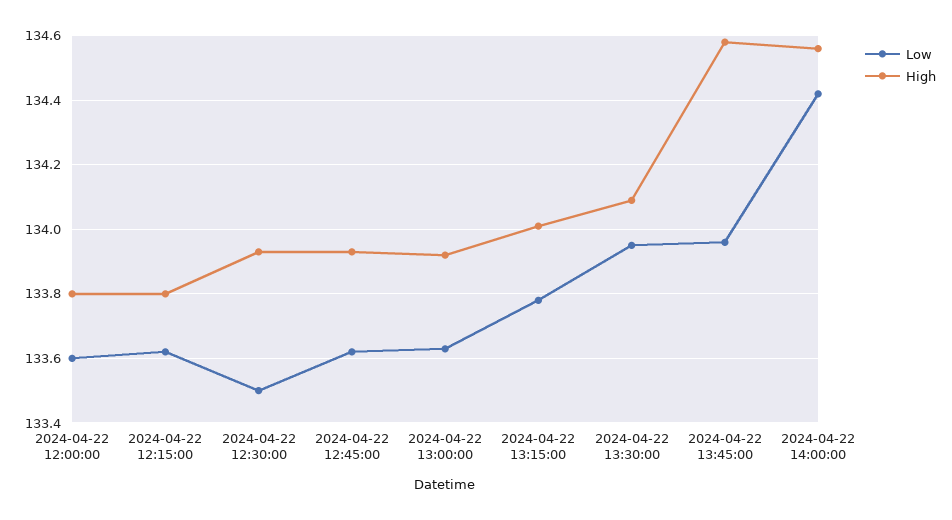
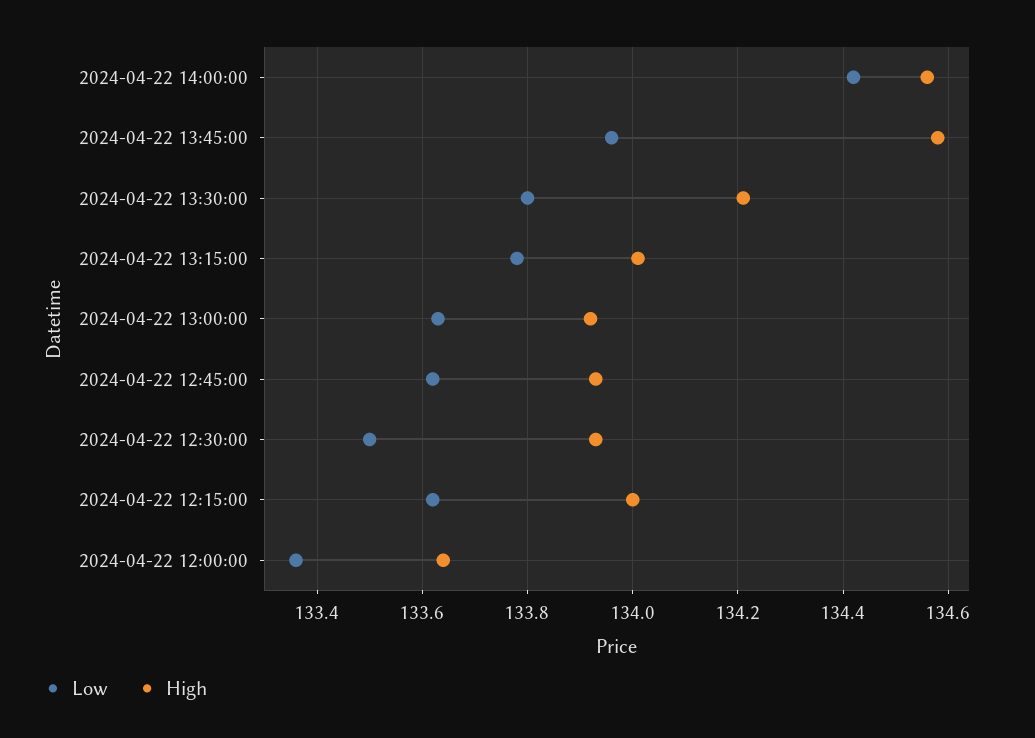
Low, 2024-04-22 12:00:00: 133.6 -> 133.35
High, 2024-04-22 12:00:00: 133.8 -> 133.65
High, 2024-04-22 12:15:00: 133.8 -> 134
Low, 2024-04-22 13:30:00: 133.95 -> 133.8
High, 2024-04-22 13:30:00: 134.1 -> 134.2

